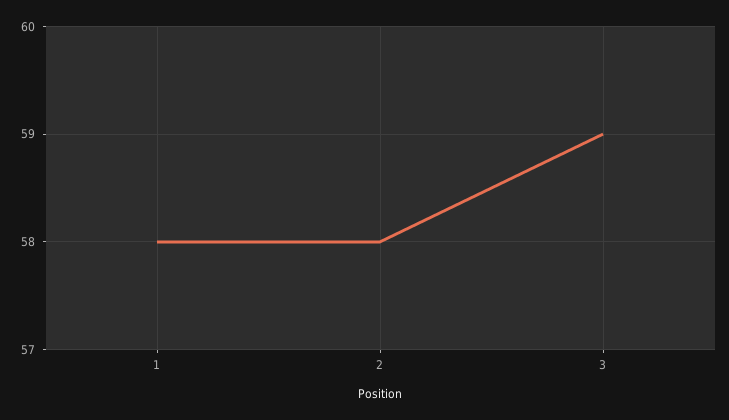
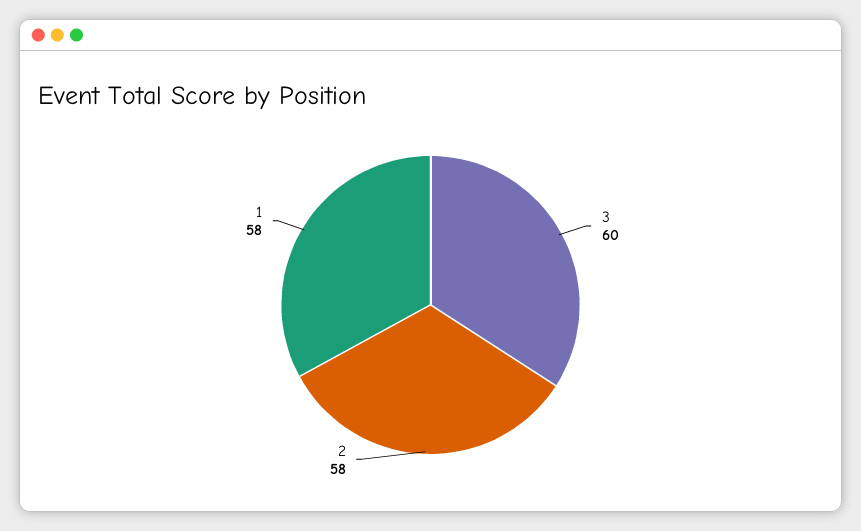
3: 59 -> 60

